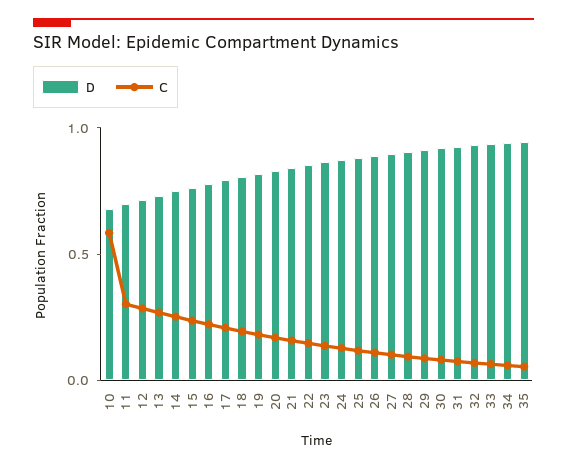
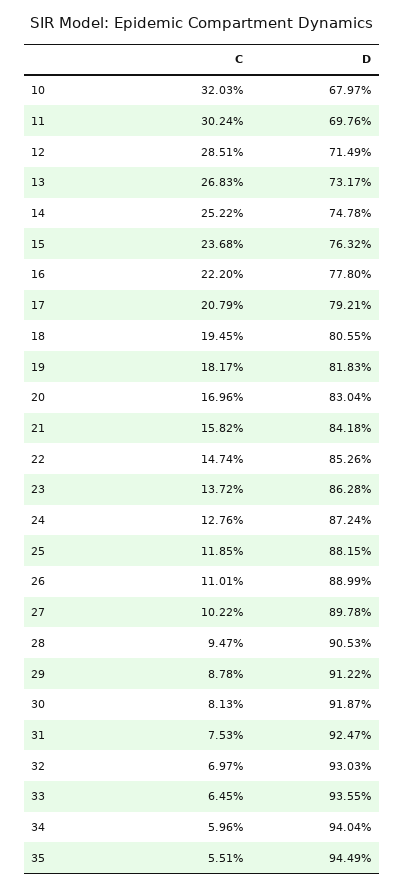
C, 10: 0.6 -> 0.3203

